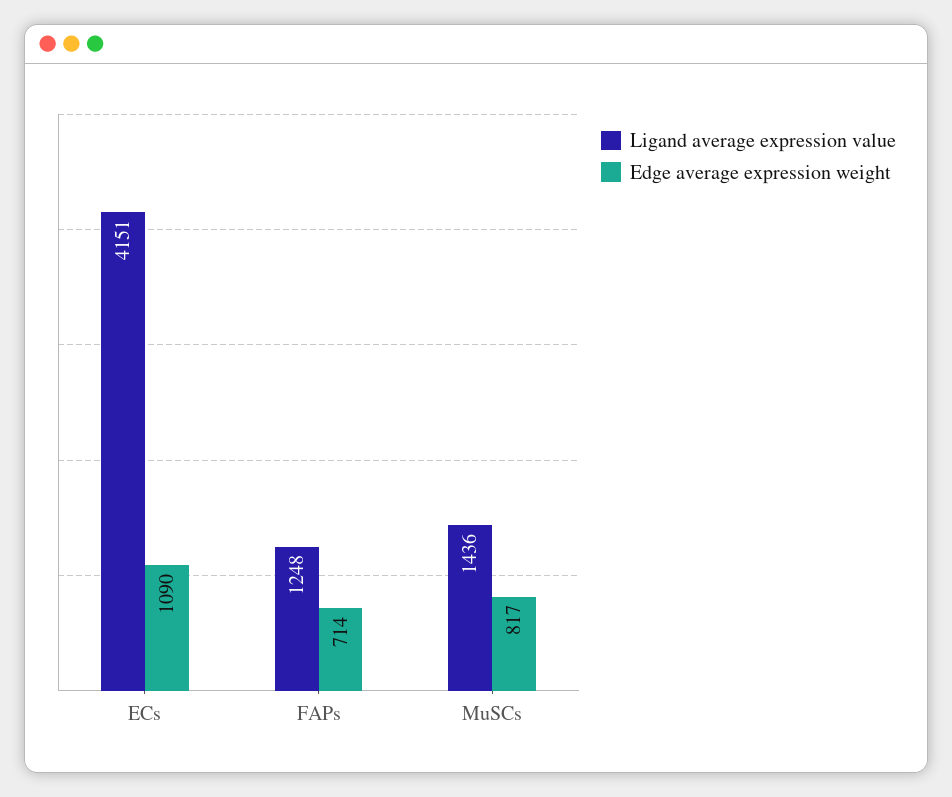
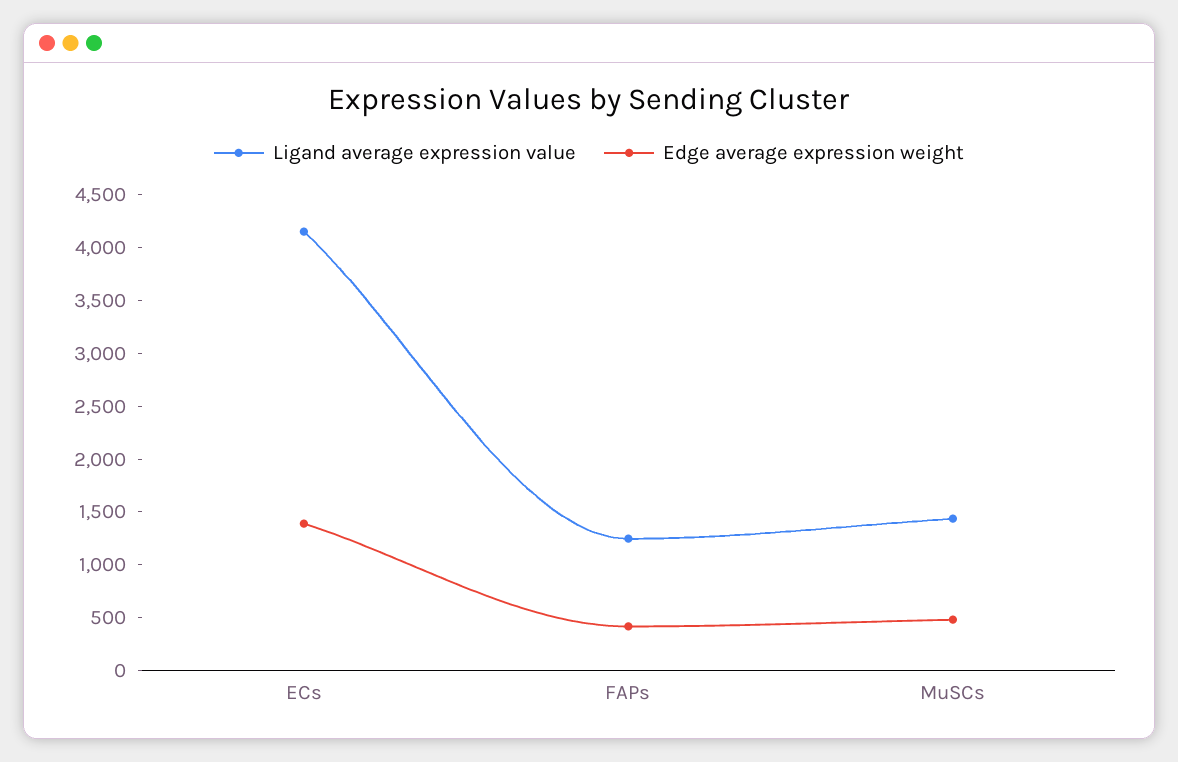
Edge average expression weight, ECs: 1090 -> 1400
Edge average expression weight, FAPs: 714 -> 400
Edge average expression weight, MuSCs: 817 -> 500

